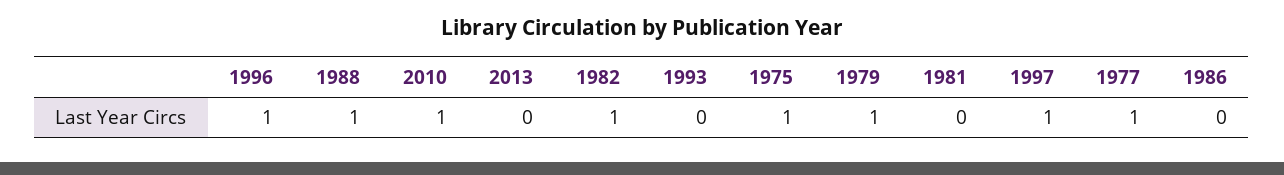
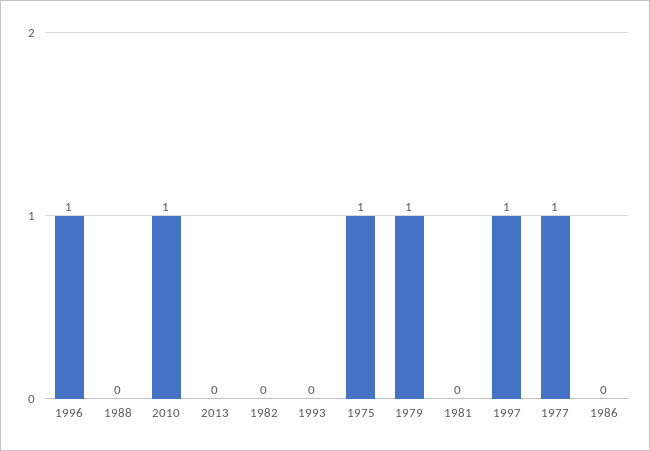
1988: 1 -> 0
1982: 1 -> 0

